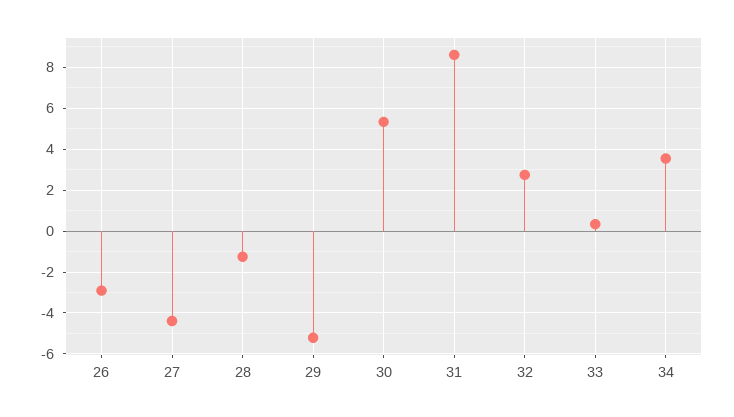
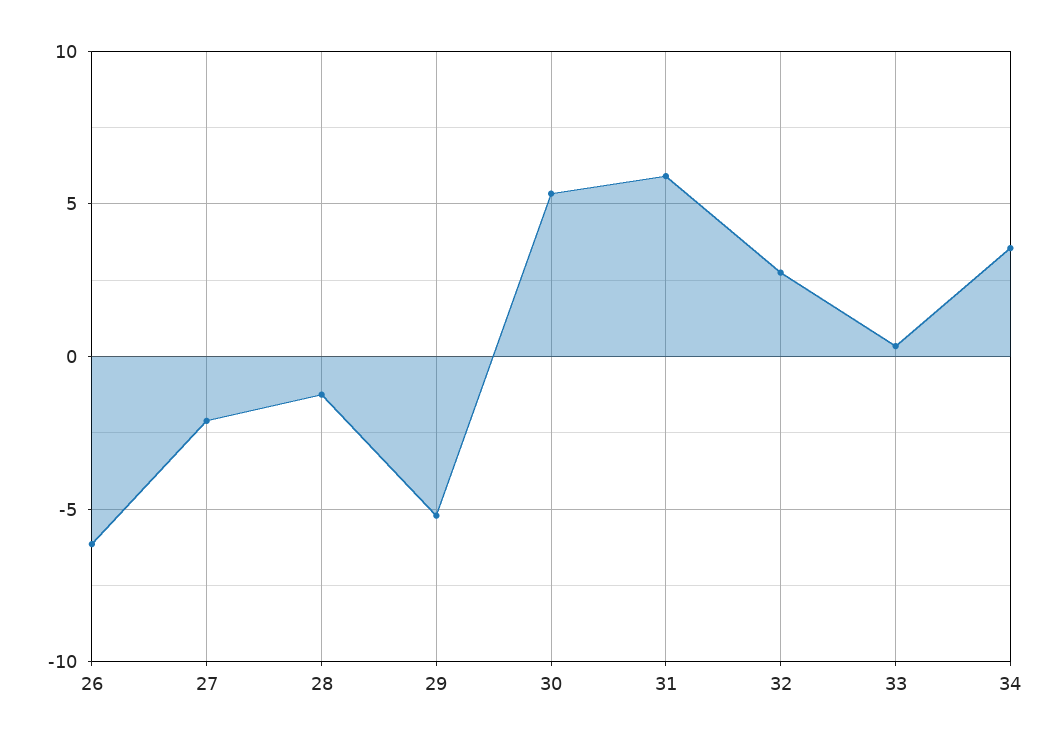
26: -3 -> -6
27: -4.5 -> -2
31: 8.5 -> 6

